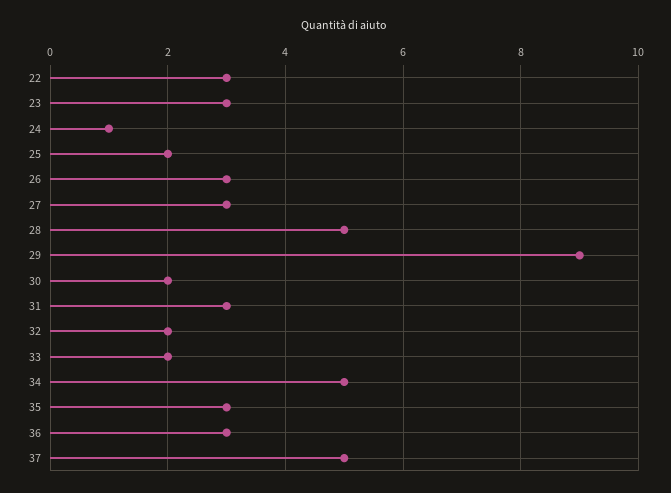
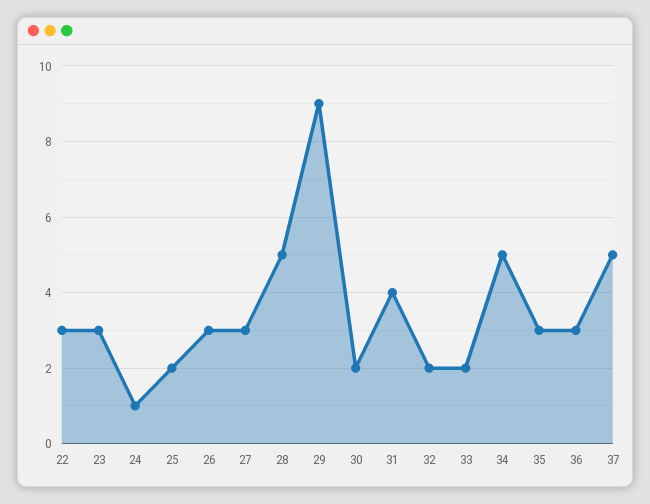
31: 3 -> 4

